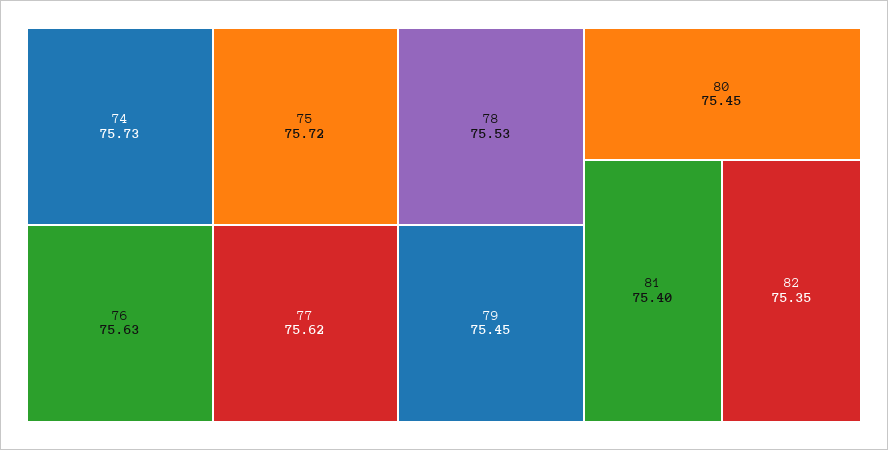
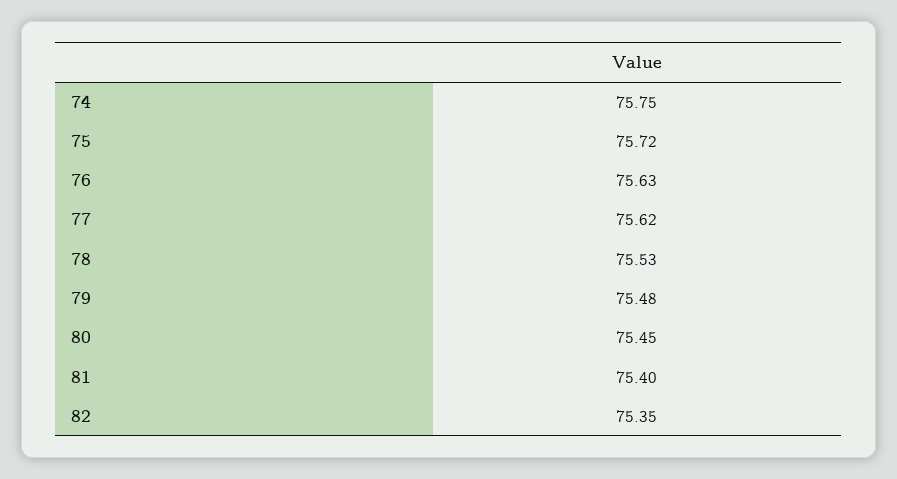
74: 75.73 -> 75.75
79: 75.45 -> 75.48

